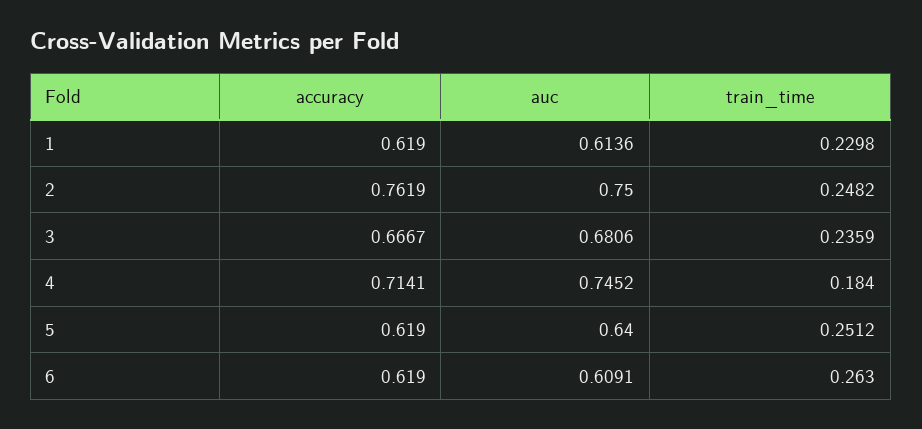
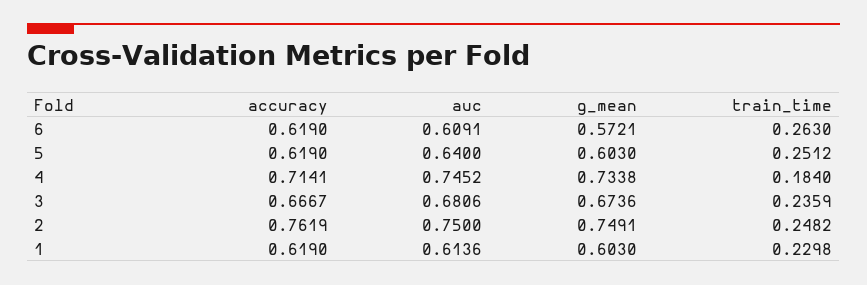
g_mean, 6: none -> 0.5721
g_mean, 5: none -> 0.603
g_mean, 4: none -> 0.7338
g_mean, 3: none -> 0.6736
g_mean, 2: none -> 0.7491
g_mean, 1: none -> 0.603

